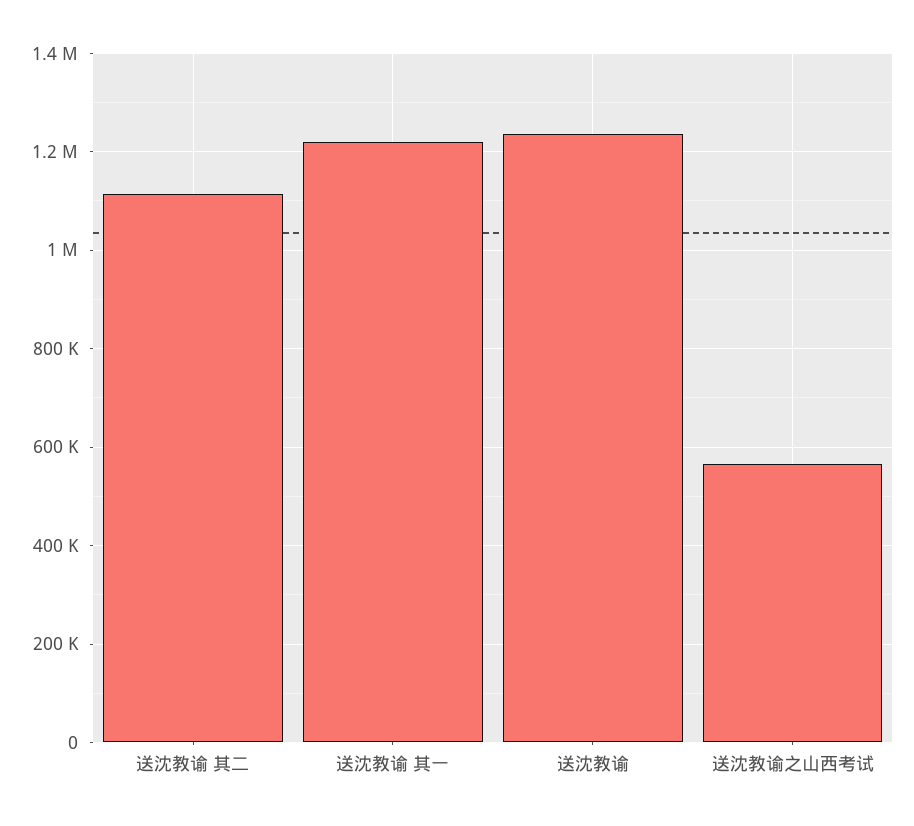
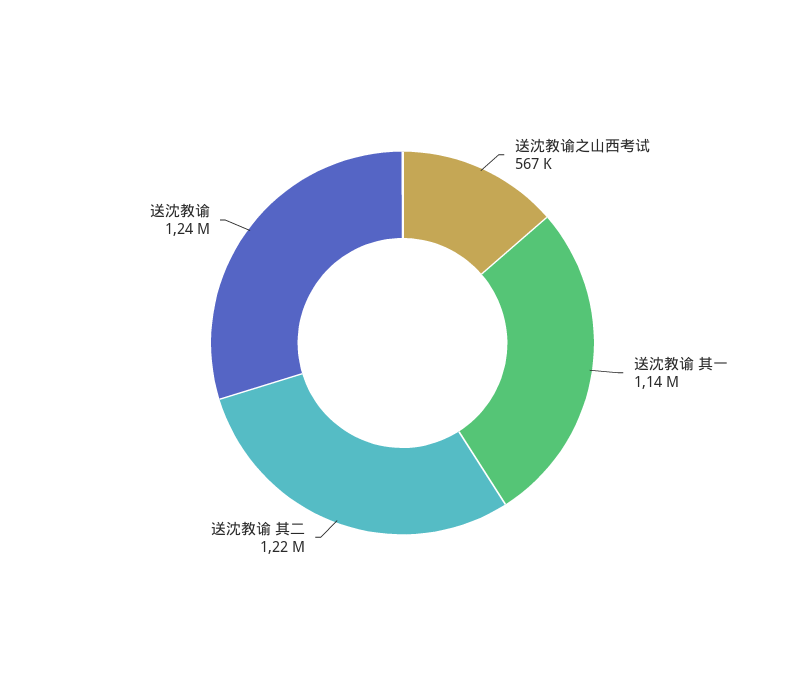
送沈教谕 其二: 1120000 -> 1220000
送沈教谕 其一: 1220000 -> 1140000

